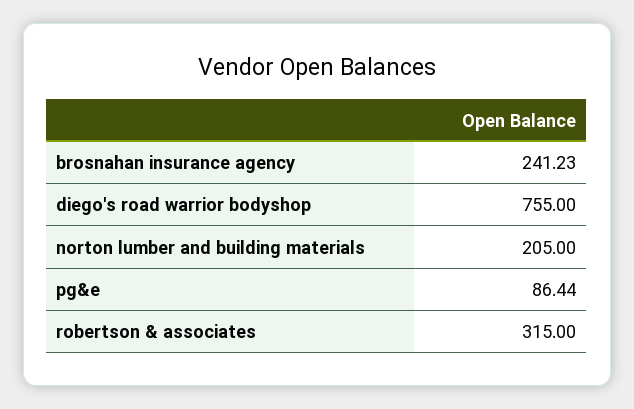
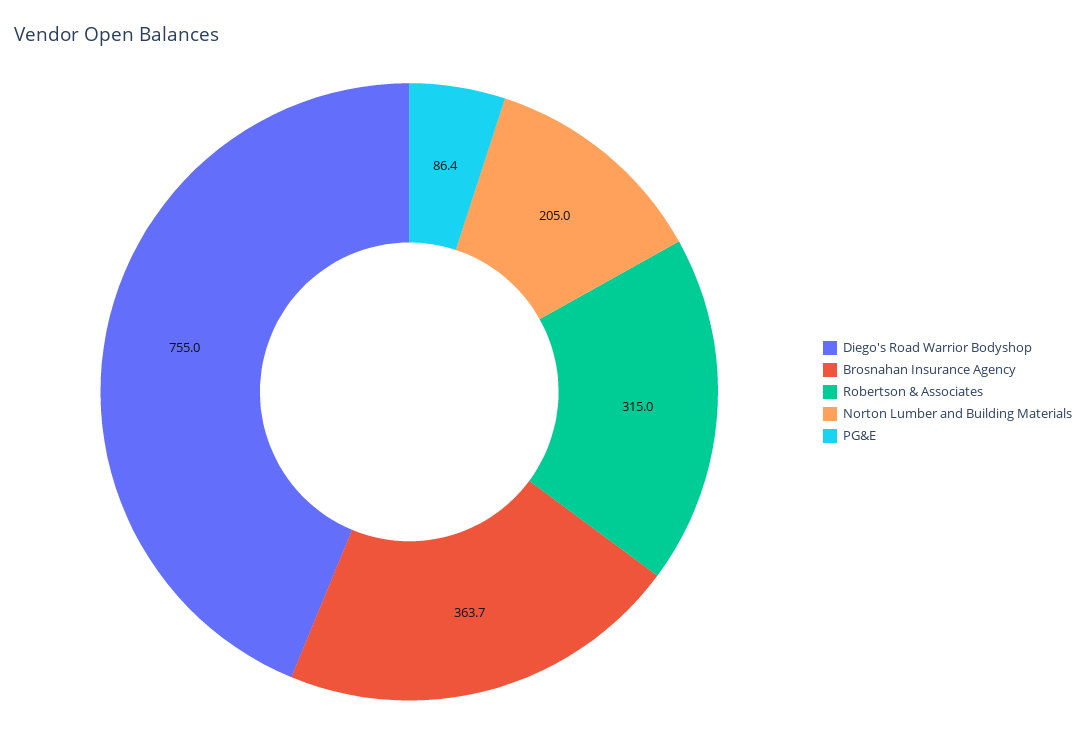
brosnahan insurance agency: 241.23 -> 363.7

